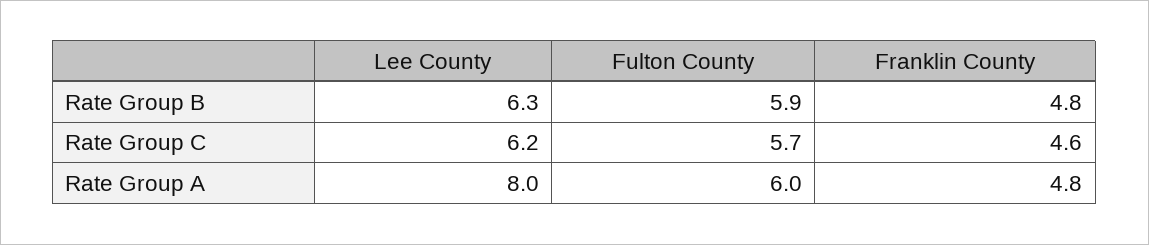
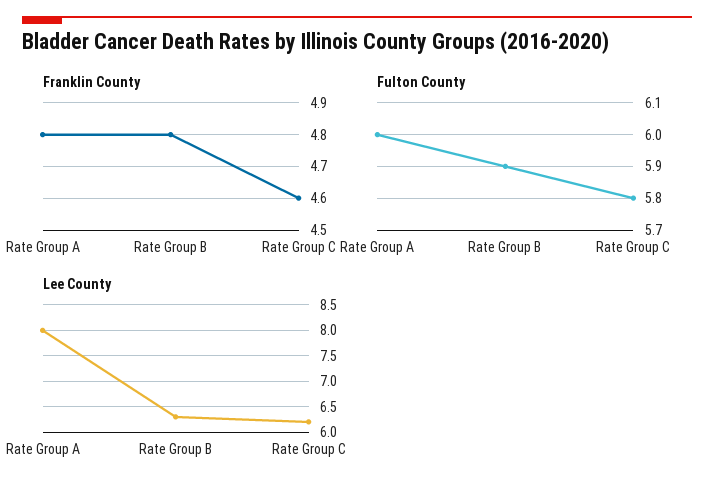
Fulton County, Rate Group C: 5.7 -> 5.8

